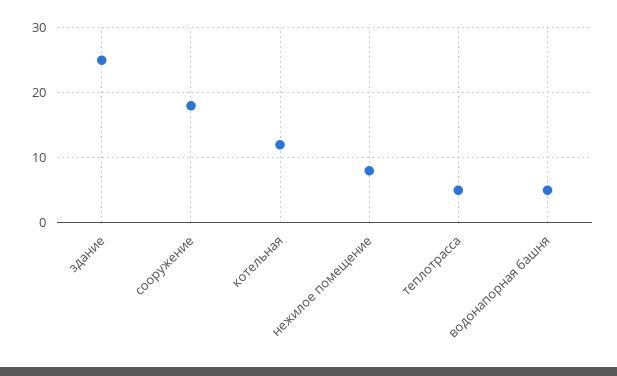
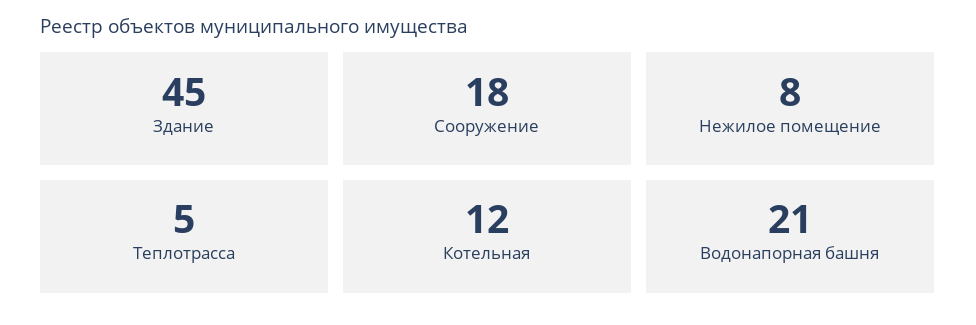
здание: 25 -> 45
водонапорная башня: 5 -> 21

